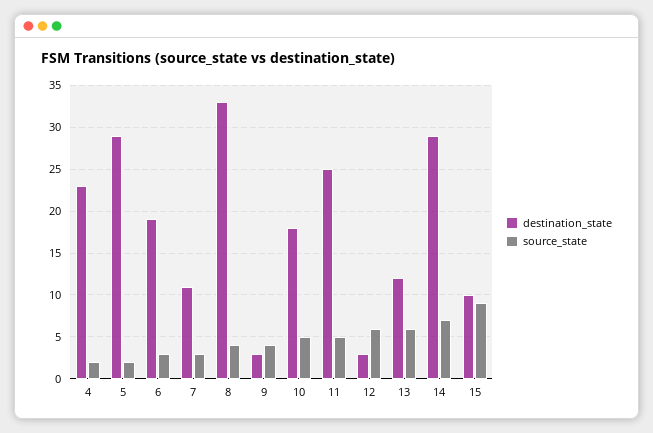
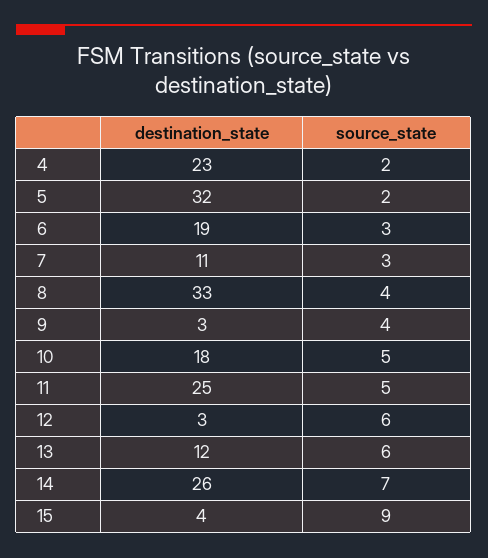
destination_state, 5: 29 -> 32
destination_state, 14: 29 -> 26
destination_state, 15: 10 -> 4

